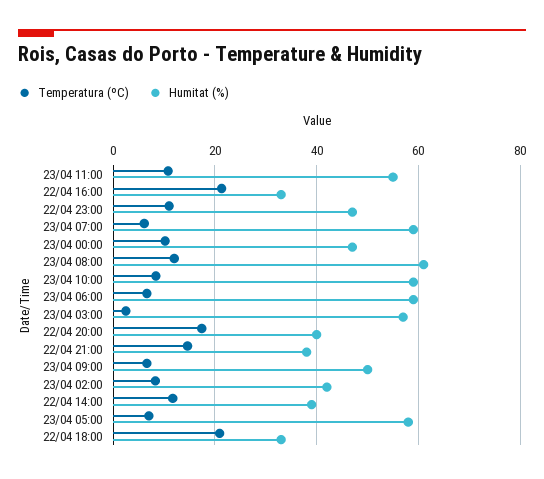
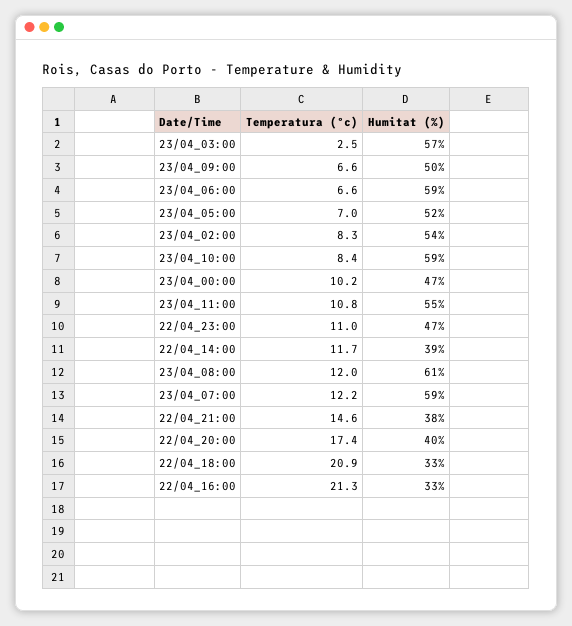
Temperatura (ºC), 23/04 07:00: 6 -> 12.2
Humitat (%), 23/04 02:00: 42 -> 54
Humitat (%), 23/04 05:00: 58 -> 52

